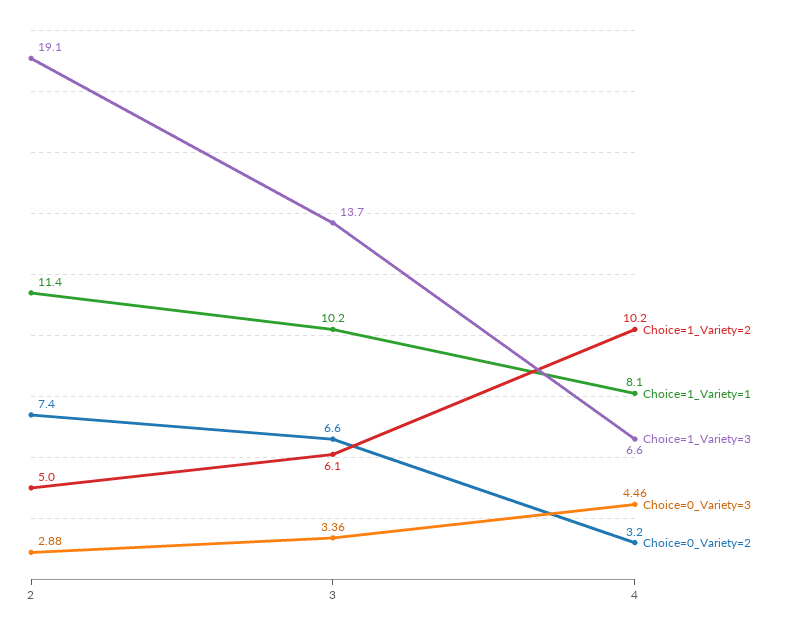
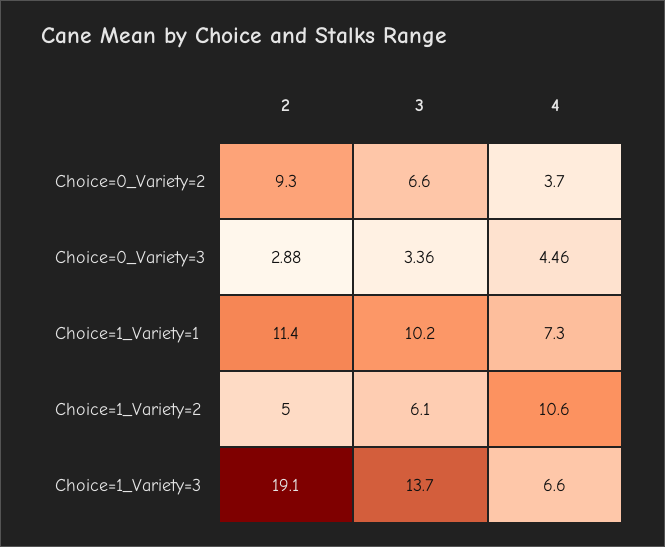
Choice=0_Variety=2, 2: 7.4 -> 9.3
Choice=1_Variety=2, 4: 10.2 -> 10.6
Choice=1_Variety=1, 4: 8.1 -> 7.3
Choice=0_Variety=2, 4: 3.2 -> 3.7

